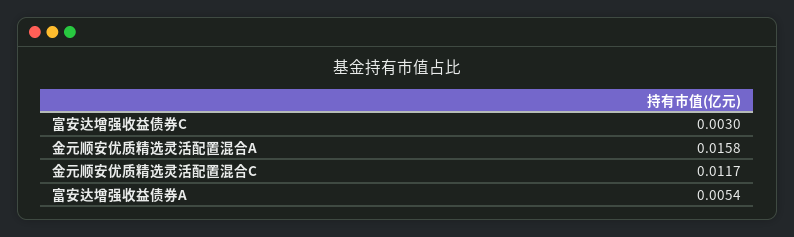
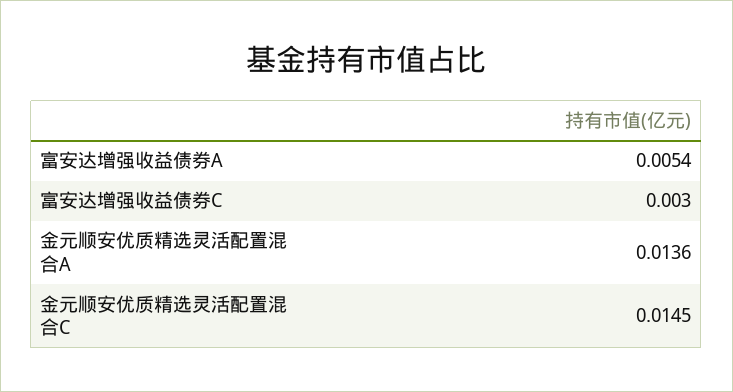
金元顺安优质精选灵活配置混合A: 0.0158 -> 0.0136
金元顺安优质精选灵活配置混合C: 0.0117 -> 0.0145

